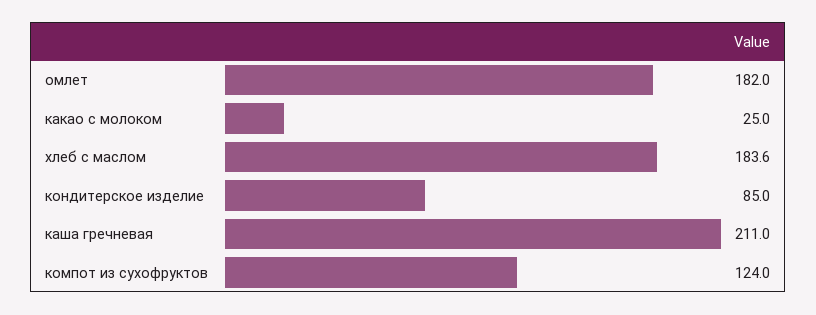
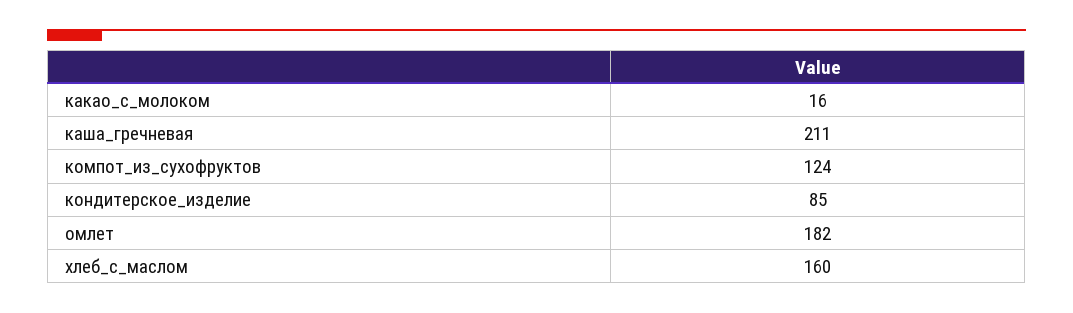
какао с молоком: 25 -> 16
хлеб с маслом: 183.6 -> 160

